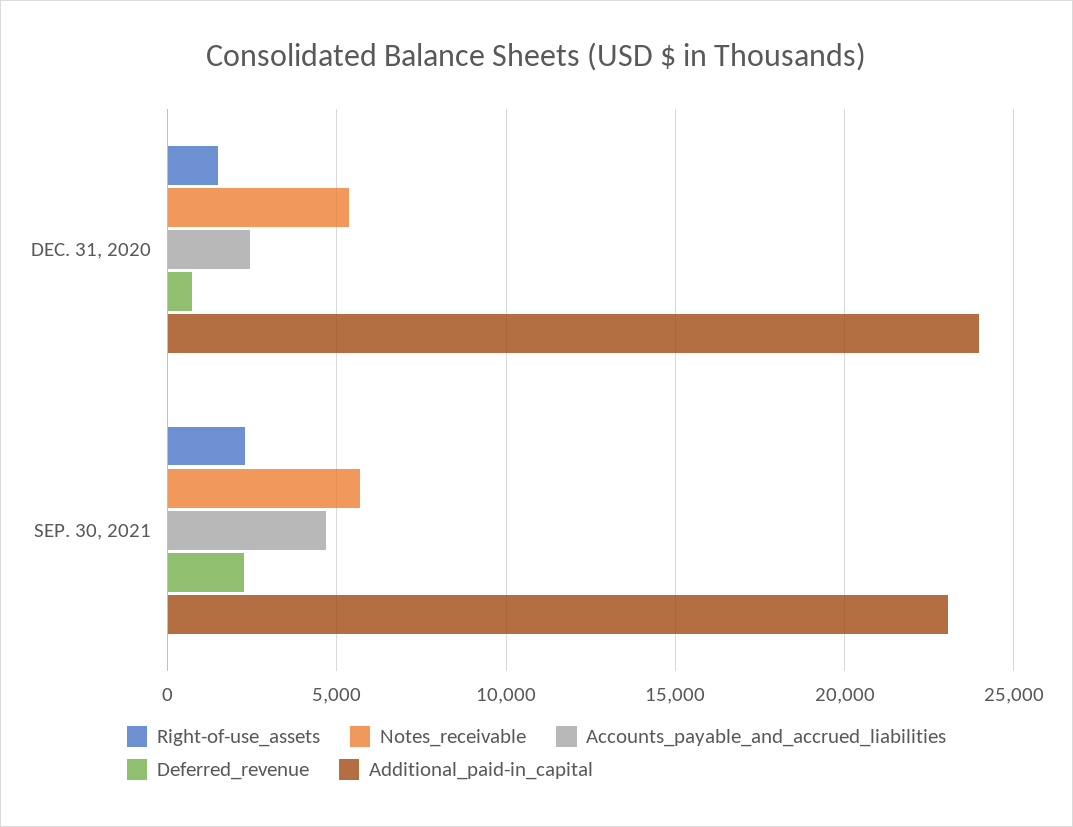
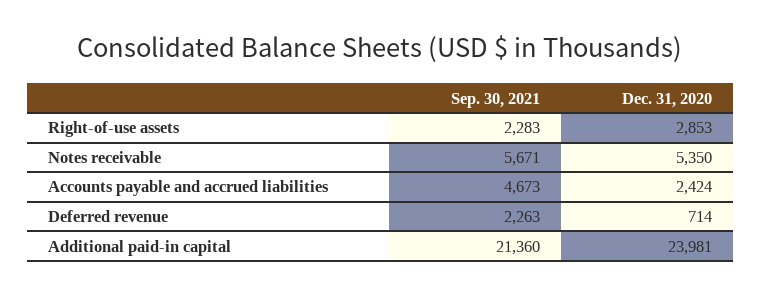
Right-of-use_assets, DEC. 31, 2020: 1500 -> 2853
Additional_paid-in_capital, SEP. 30, 2021: 23000 -> 21360

